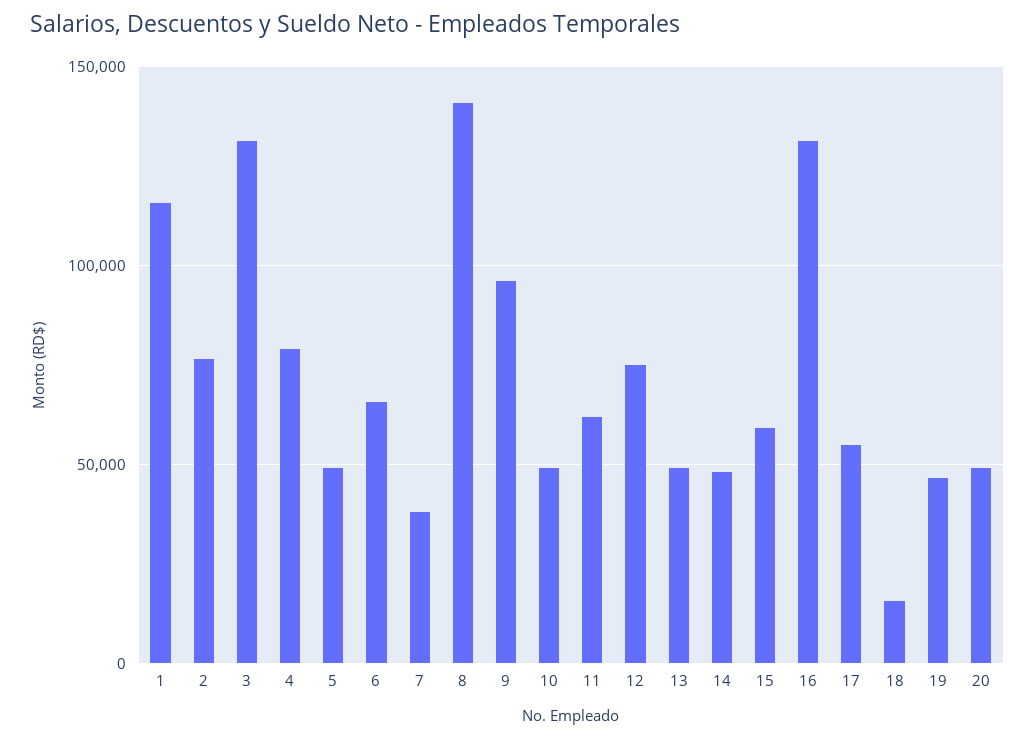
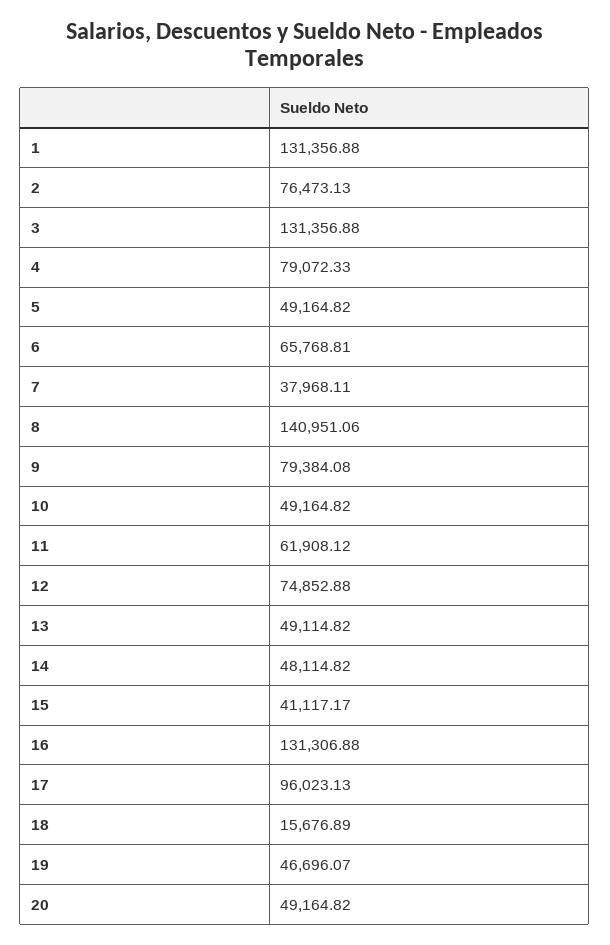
1: 115000 -> 131356.88
9: 95000 -> 79384.08
15: 60000 -> 41117.17
17: 55000 -> 96023.13

